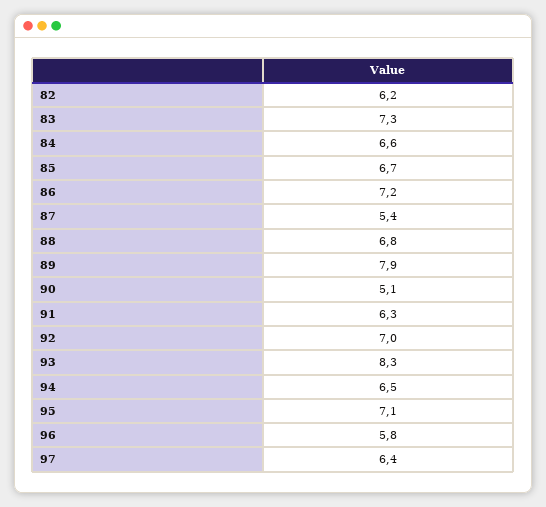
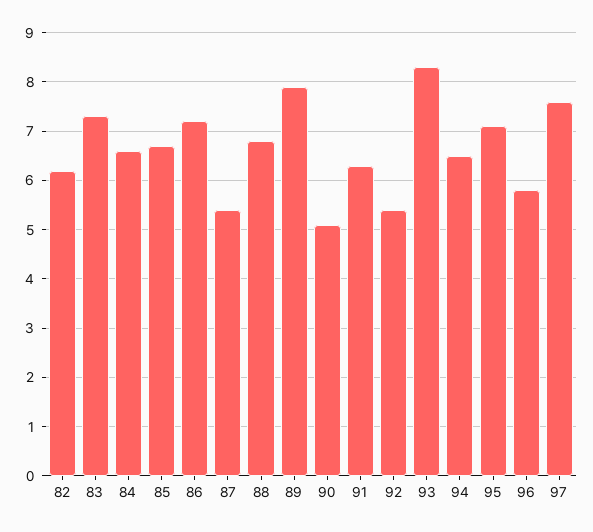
92: 7 -> 5.5
97: 6.4 -> 7.5

